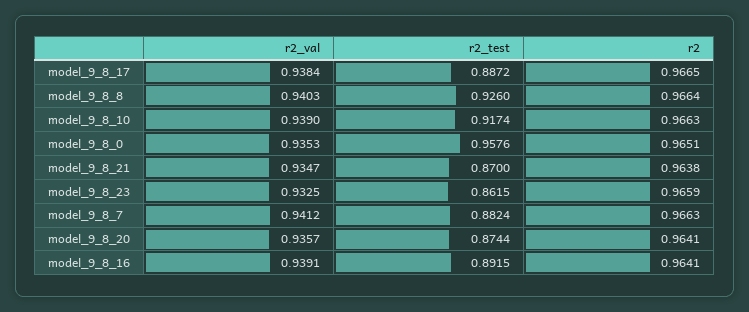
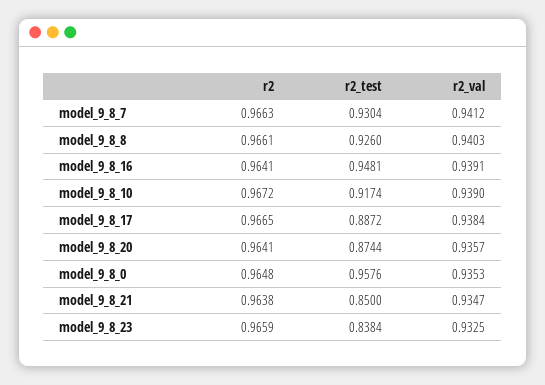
r2, model_9_8_8: 0.9664 -> 0.9661
r2, model_9_8_10: 0.9663 -> 0.9672
r2, model_9_8_0: 0.9651 -> 0.9648
r2_test, model_9_8_21: 0.87 -> 0.85
r2_test, model_9_8_23: 0.8615 -> 0.8384
r2_test, model_9_8_7: 0.8824 -> 0.9304
r2_test, model_9_8_16: 0.8915 -> 0.9481

